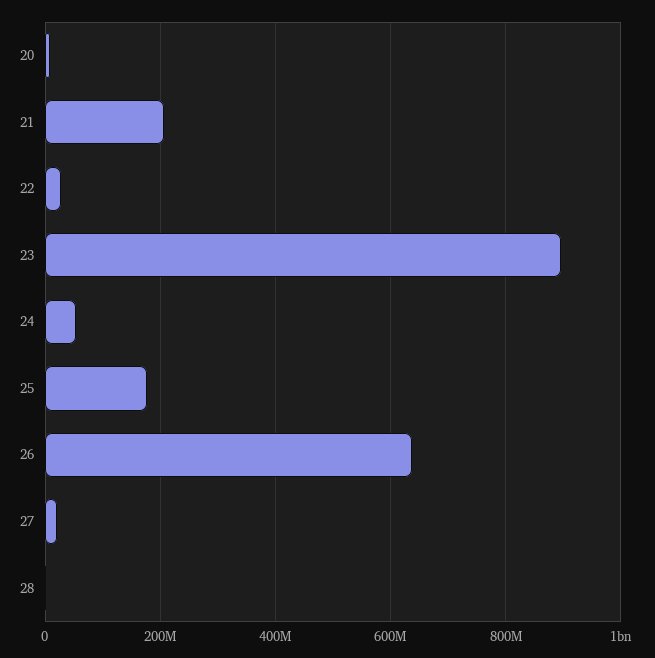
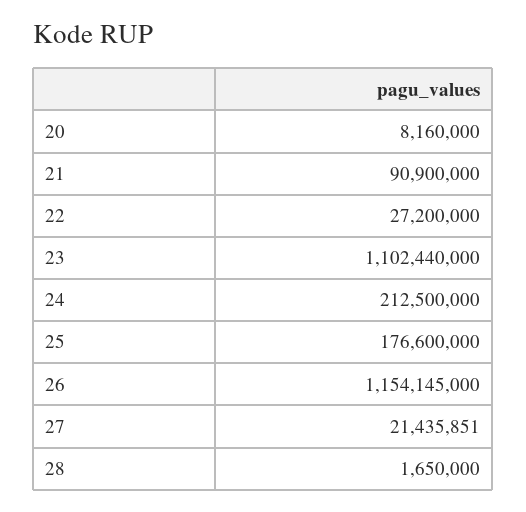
21: 200000000 -> 90900000
23: 900000000 -> 1102440000
24: 60000000 -> 212500000
26: 640000000 -> 1154145000

